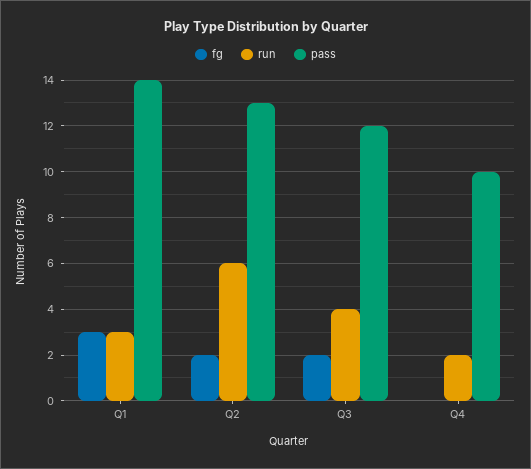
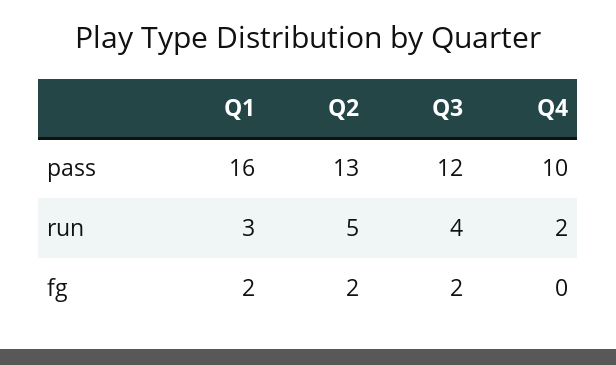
fg, Q1: 3 -> 2
pass, Q1: 14 -> 16
run, Q2: 6 -> 5

